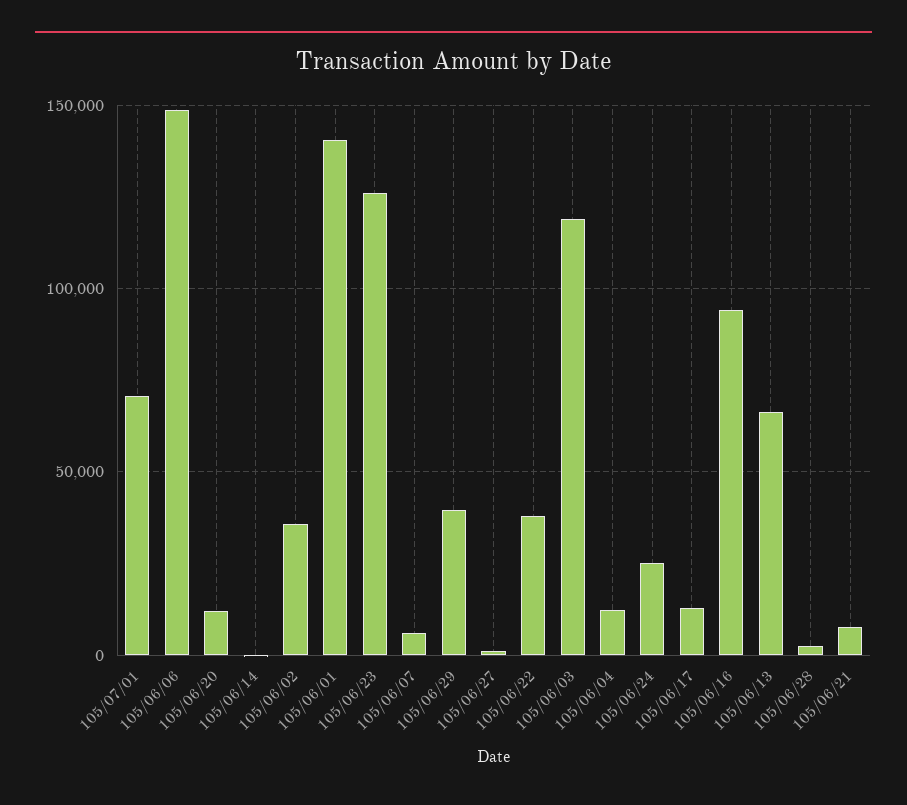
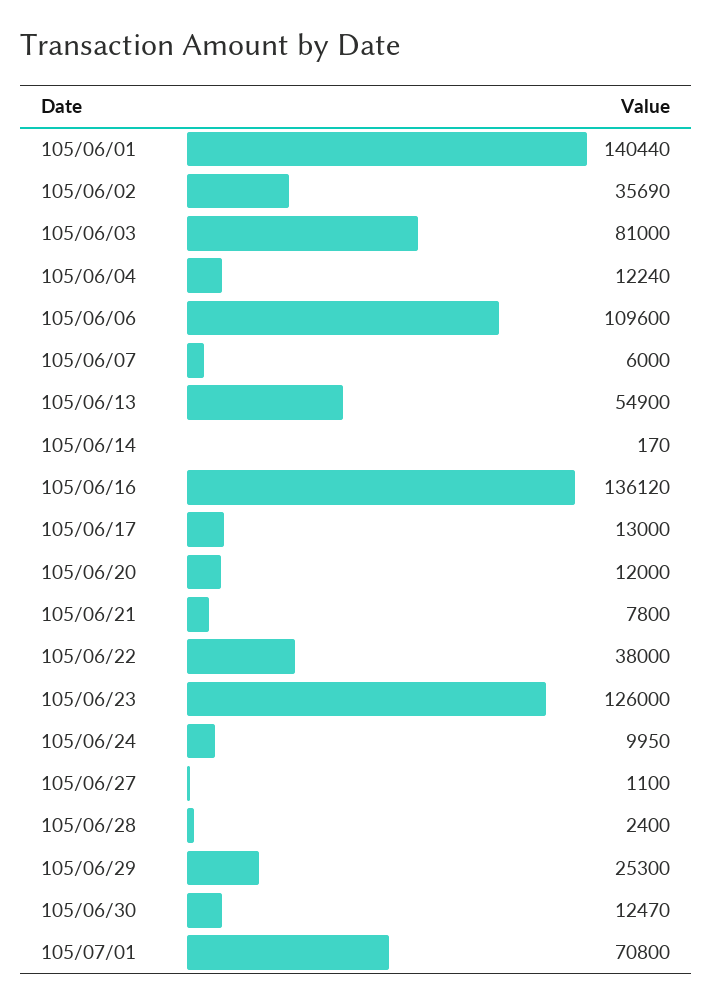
105/06/06: 150000 -> 109600
105/06/29: 40000 -> 25300
105/06/03: 120000 -> 81000
105/06/24: 25000 -> 9950
105/06/16: 95000 -> 136120
105/06/13: 65000 -> 54900
105/06/30: none -> 12470

